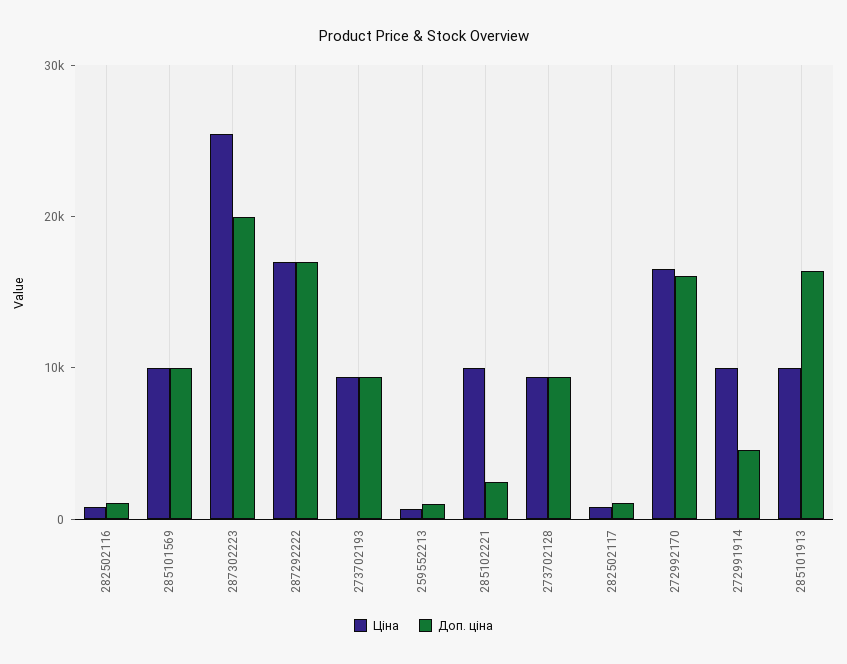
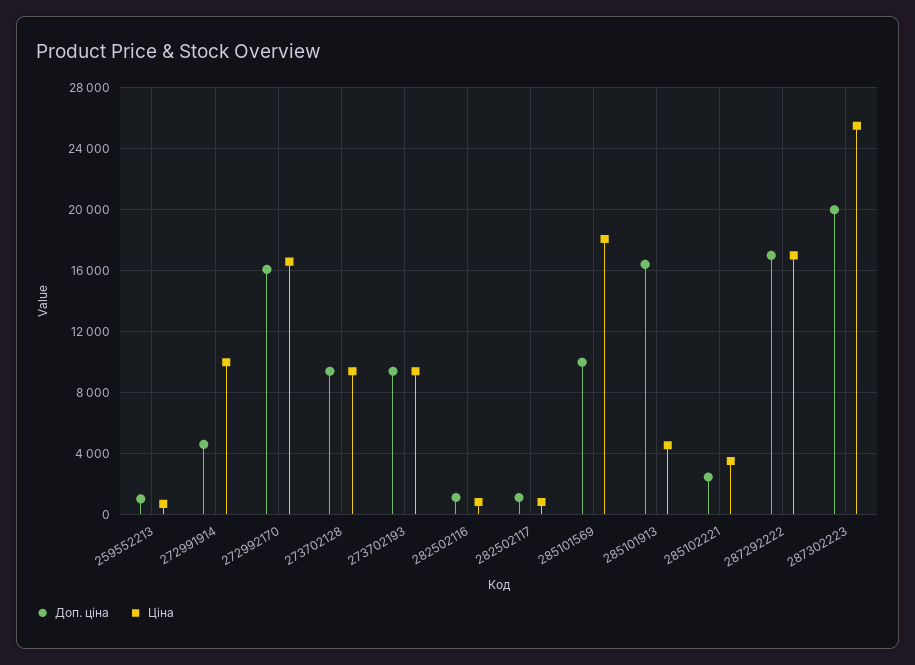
Ціна, 285101569: 10000 -> 18000
Ціна, 285102221: 10000 -> 3500
Ціна, 285101913: 10000 -> 4500

